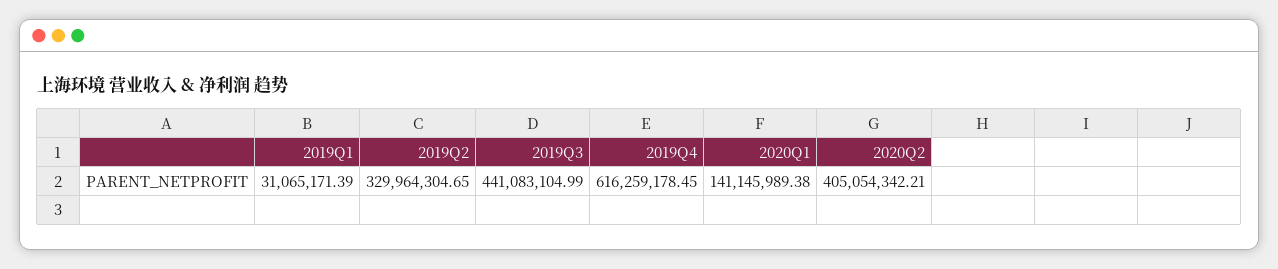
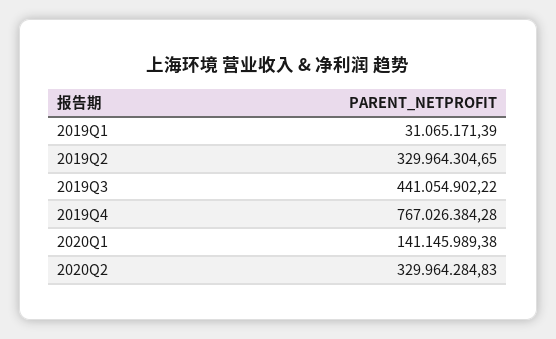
2019Q3: 441083104.99 -> 441054902.22
2019Q4: 616259178.45 -> 767026384.28
2020Q2: 405054342.21 -> 329964284.83

